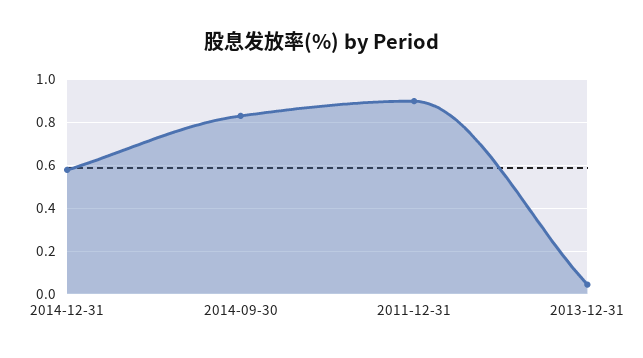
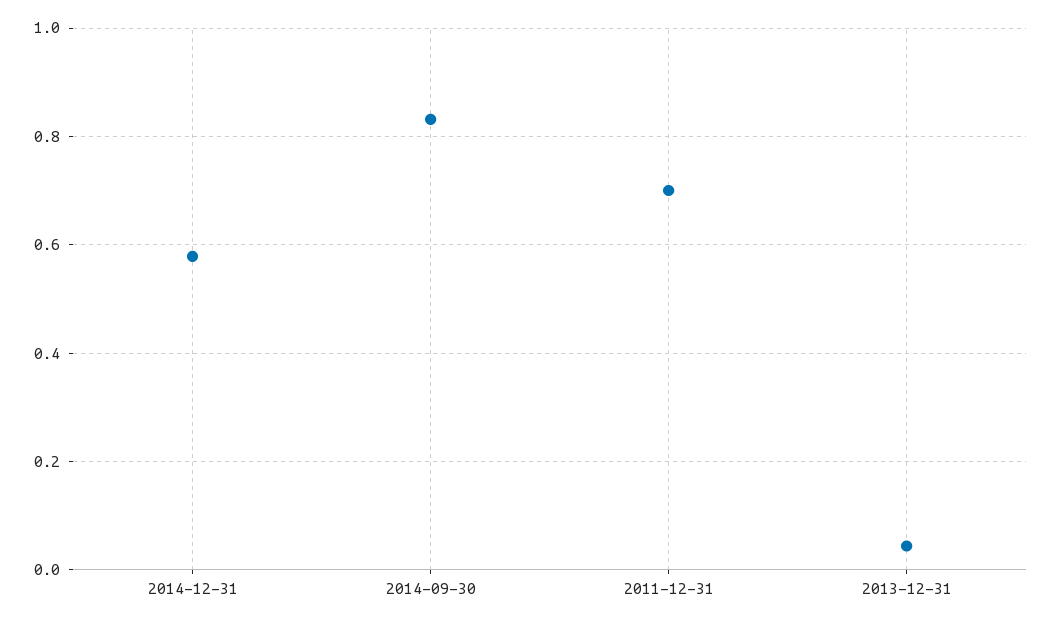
2011-12-31: 0.9 -> 0.7

